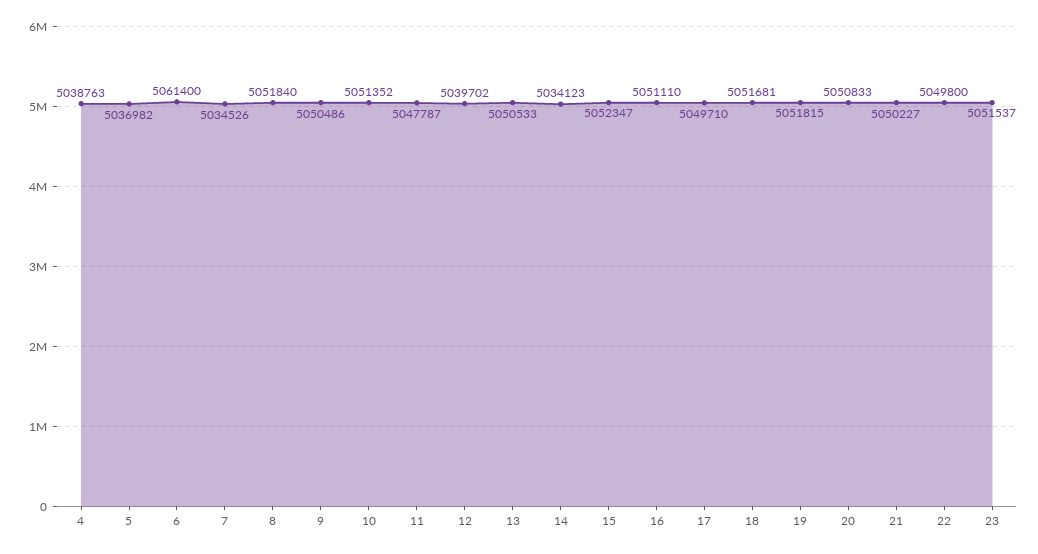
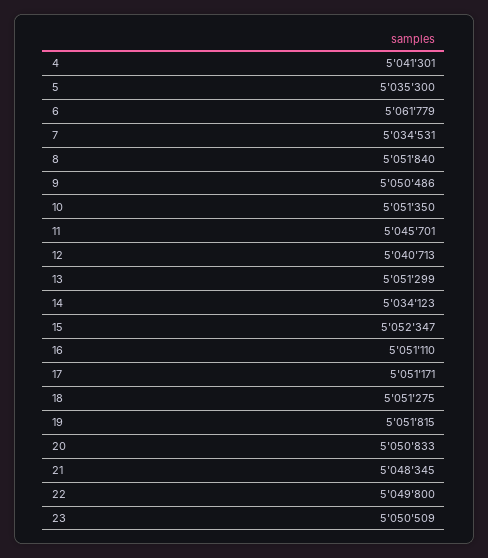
4: 5038763 -> 5041301
5: 5036982 -> 5035300
6: 5061400 -> 5061779
7: 5034526 -> 5034531
10: 5051352 -> 5051350
11: 5047787 -> 5045701
12: 5039702 -> 5040713
13: 5050533 -> 5051299
17: 5049710 -> 5051171
18: 5051681 -> 5051275
21: 5050227 -> 5048345
23: 5051537 -> 5050509

